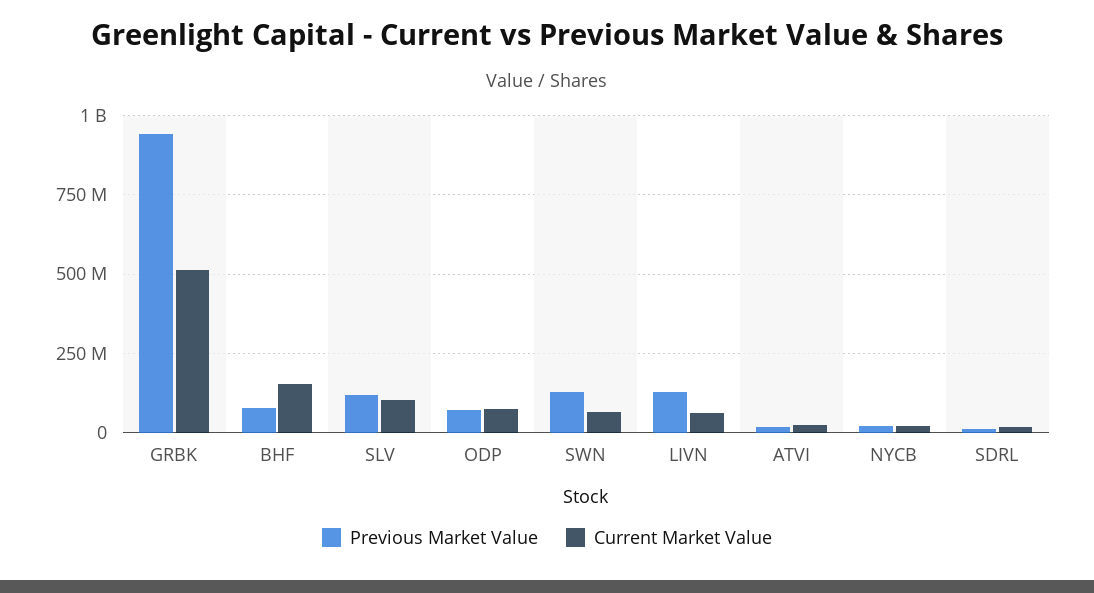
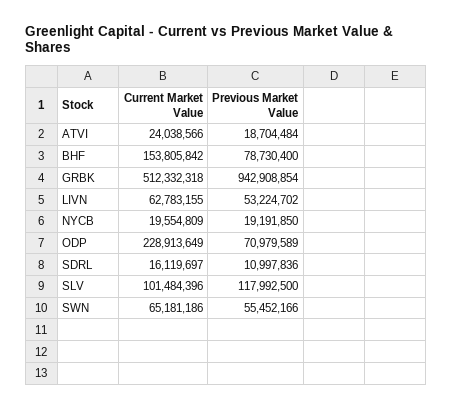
Current Market Value, ODP: 75000000 -> 228913649
Previous Market Value, SWN: 125000000 -> 55452166
Previous Market Value, LIVN: 125000000 -> 53224702

